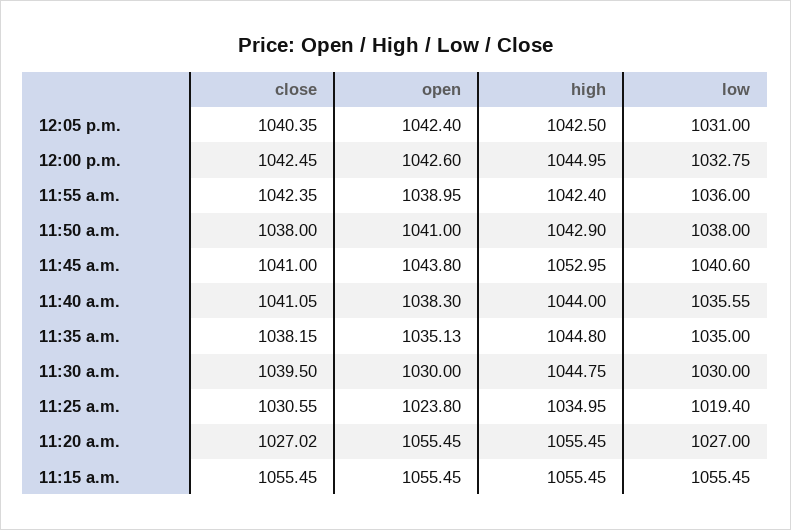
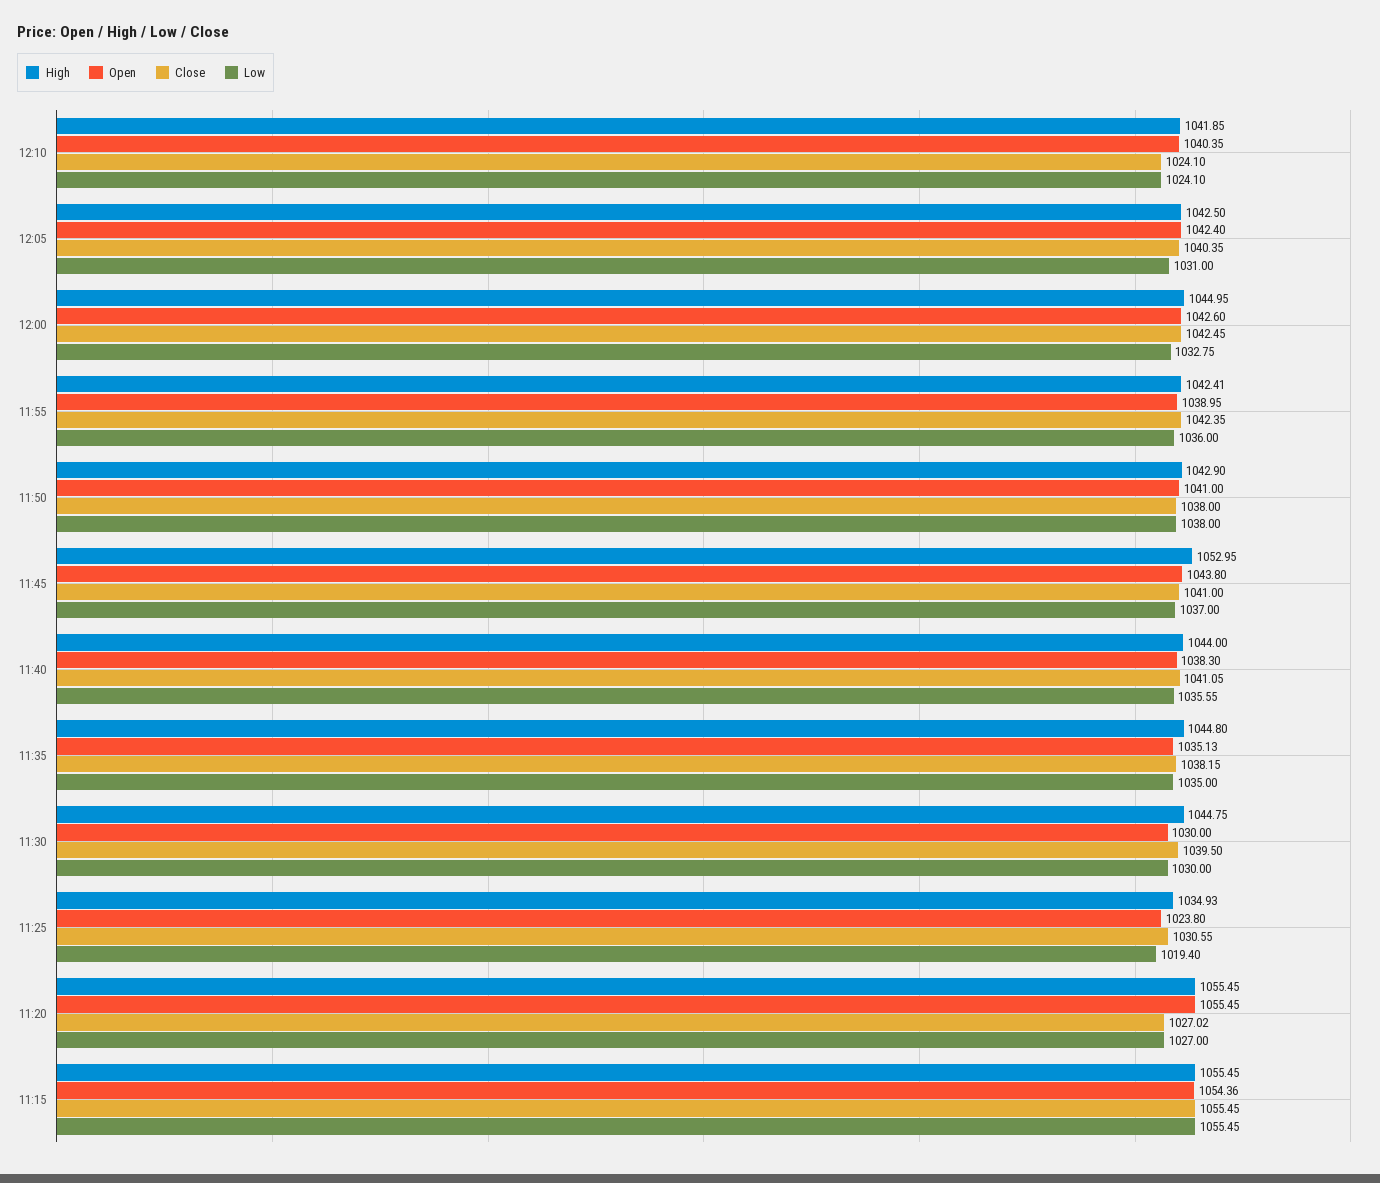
high, 11:55 a.m.: 1042.4 -> 1042.41
low, 11:45 a.m.: 1040.6 -> 1037
high, 11:25 a.m.: 1034.95 -> 1034.93
open, 11:15 a.m.: 1055.45 -> 1054.36
high, 12:10: none -> 1041.85
open, 12:10: none -> 1040.35
close, 12:10: none -> 1024.1
low, 12:10: none -> 1024.1

